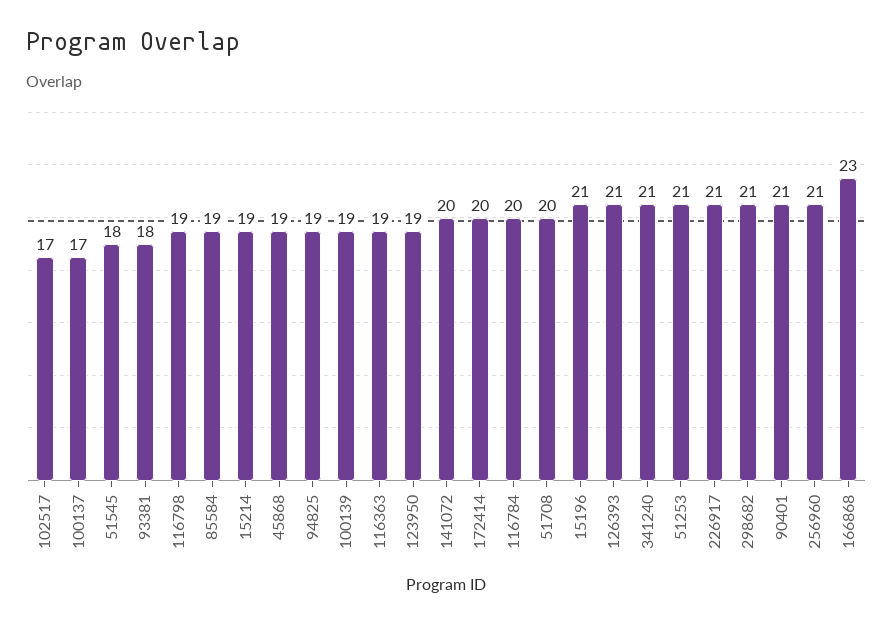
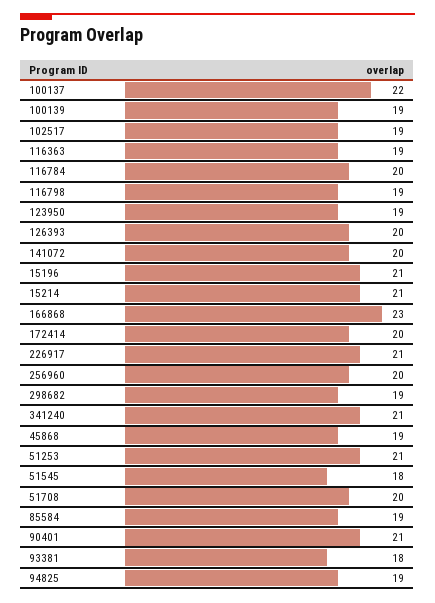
102517: 17 -> 19
100137: 17 -> 22
15214: 19 -> 21
126393: 21 -> 20
298682: 21 -> 19
256960: 21 -> 20

